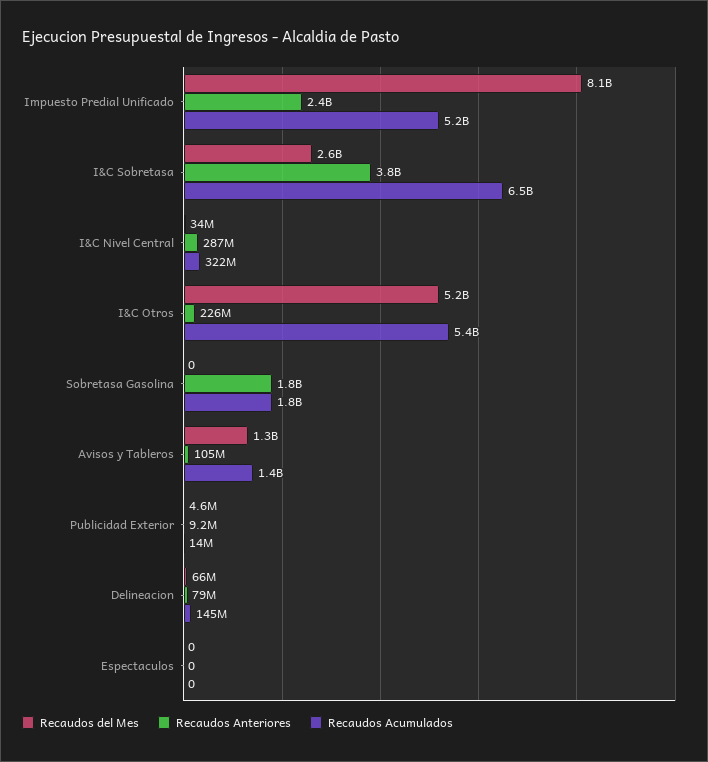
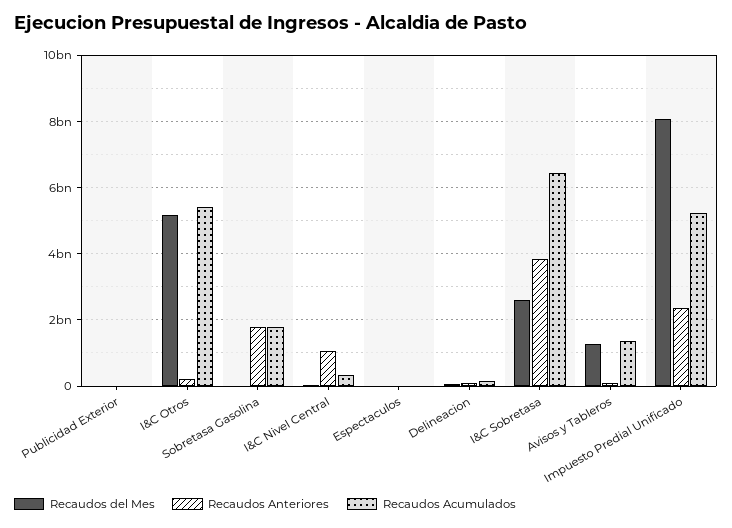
Recaudos Anteriores, I&C Nivel Central: 287000000 -> 1000000000

